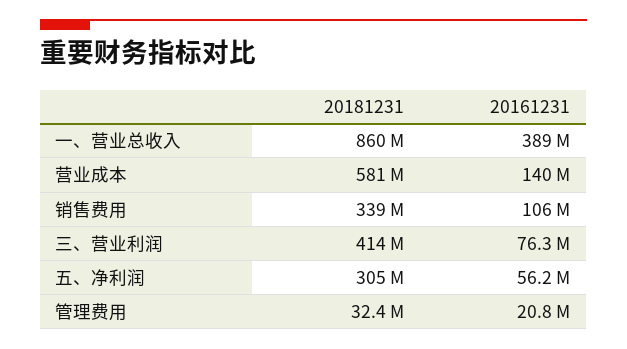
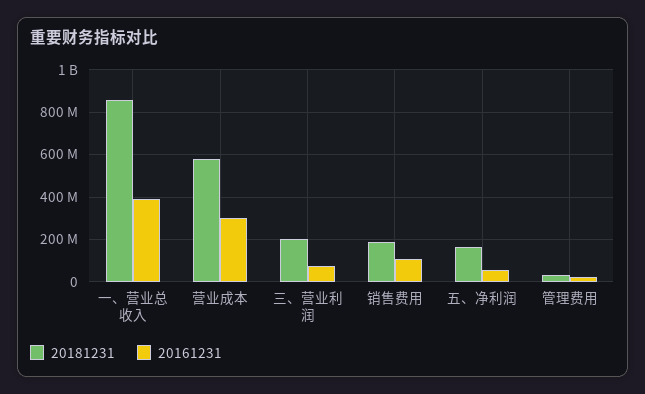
20161231, 营业成本: 140000000 -> 300000000
20181231, 销售费用: 339000000 -> 200000000
20181231, 三、营业利润: 414000000 -> 200000000
20181231, 五、净利润: 305000000 -> 150000000

